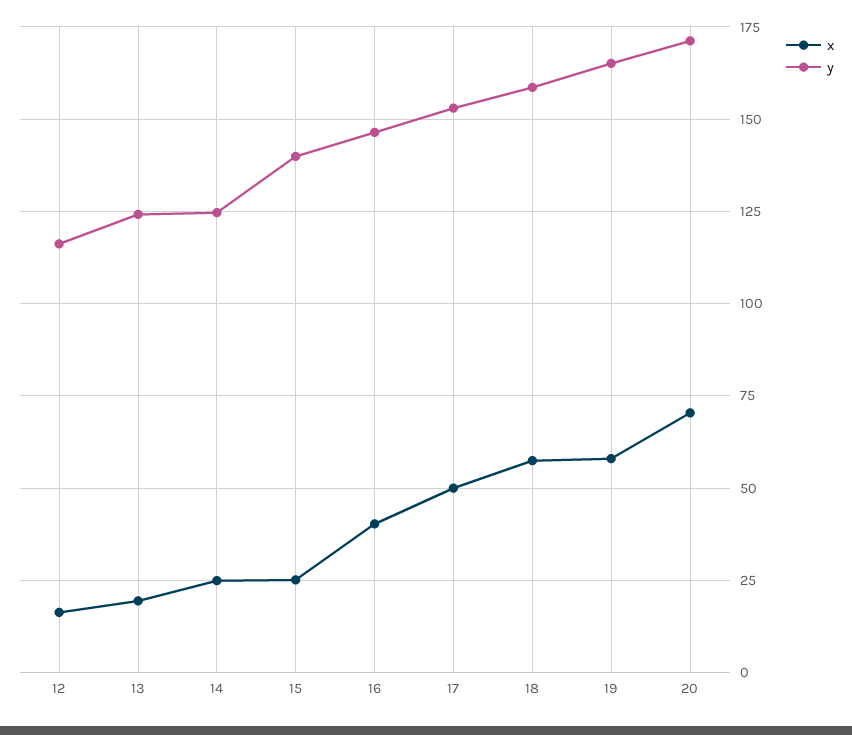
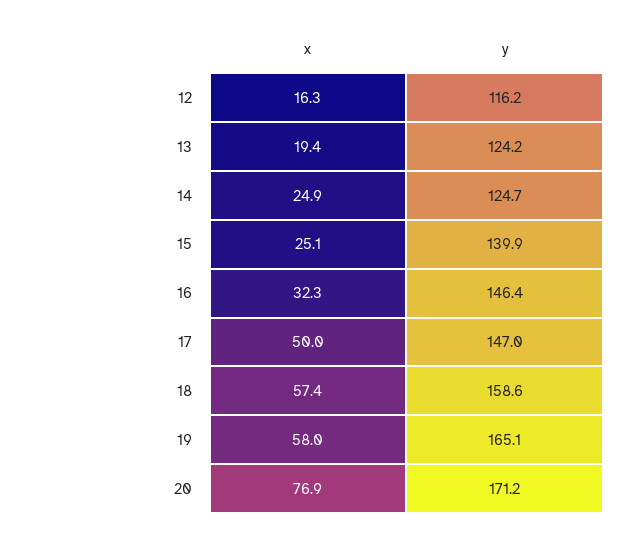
x, 16: 40 -> 32.3
y, 17: 152.5 -> 147
x, 20: 70 -> 76.9

